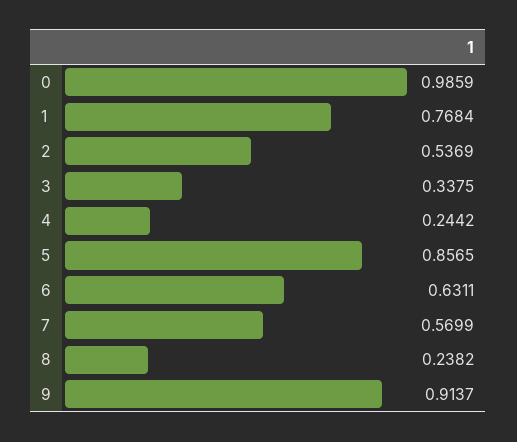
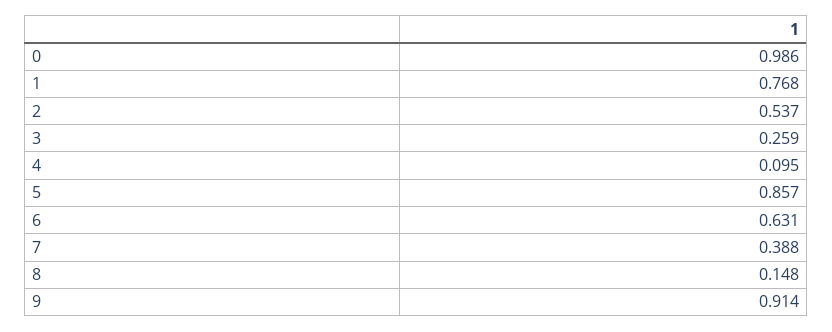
3: 0.3375 -> 0.259
4: 0.2442 -> 0.095
7: 0.5699 -> 0.388
8: 0.2382 -> 0.148

